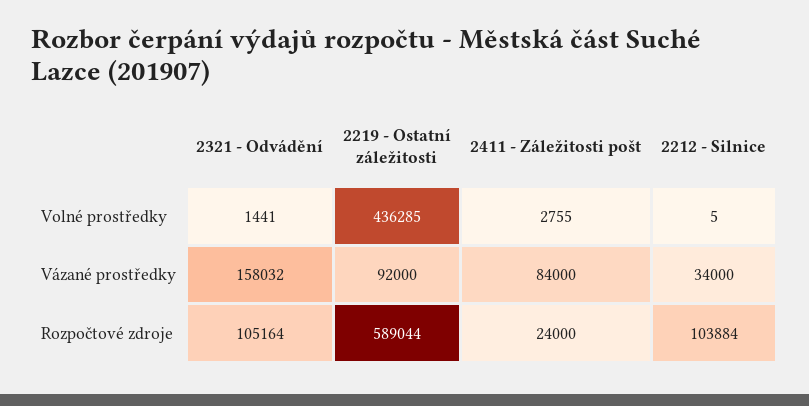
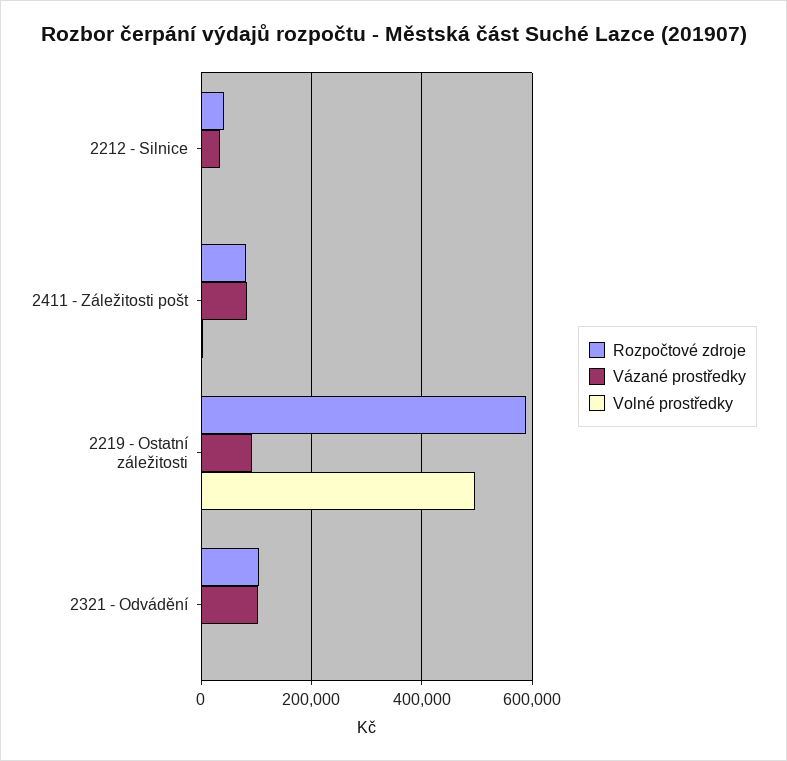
Volné prostředky, 2219 - Ostatní záležitosti: 436285 -> 500000
Vázané prostředky, 2321 - Odvádění: 158032 -> 100000
Rozpočtové zdroje, 2411 - Záležitosti pošt: 24000 -> 80000
Rozpočtové zdroje, 2212 - Silnice: 103884 -> 40000

